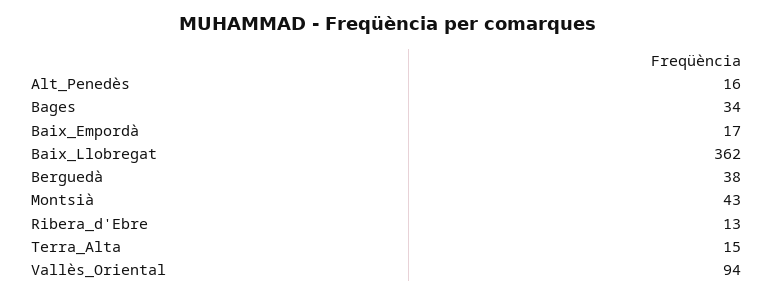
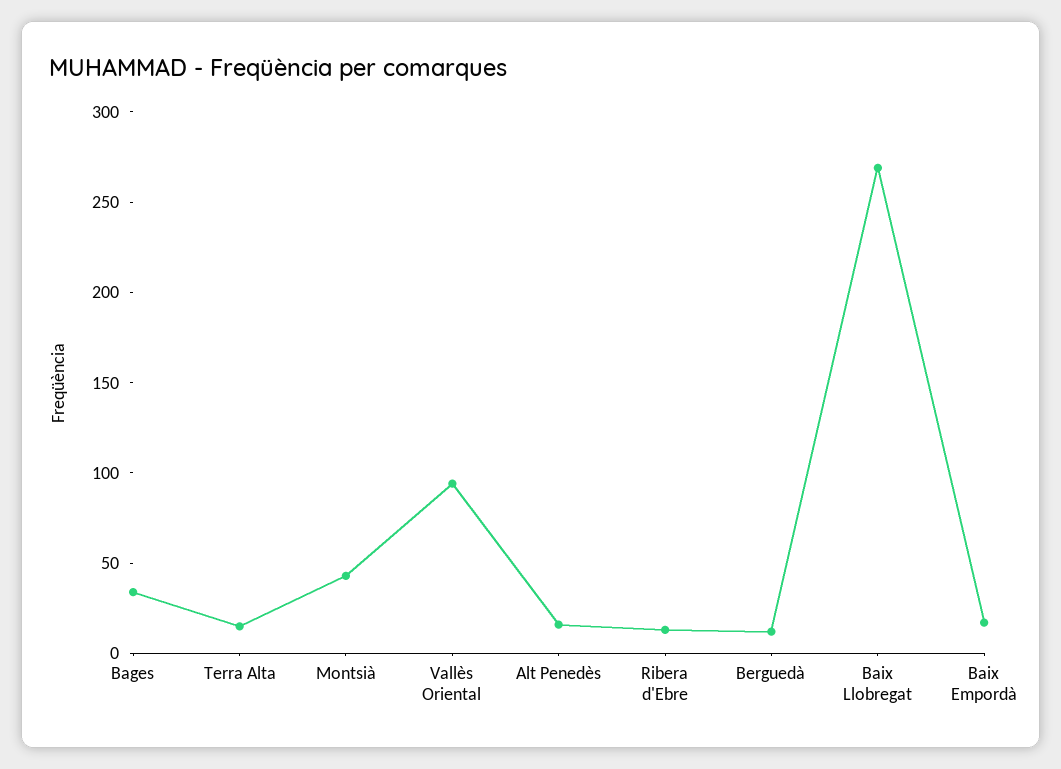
Baix_Llobregat: 362 -> 270
Berguedà: 38 -> 10

